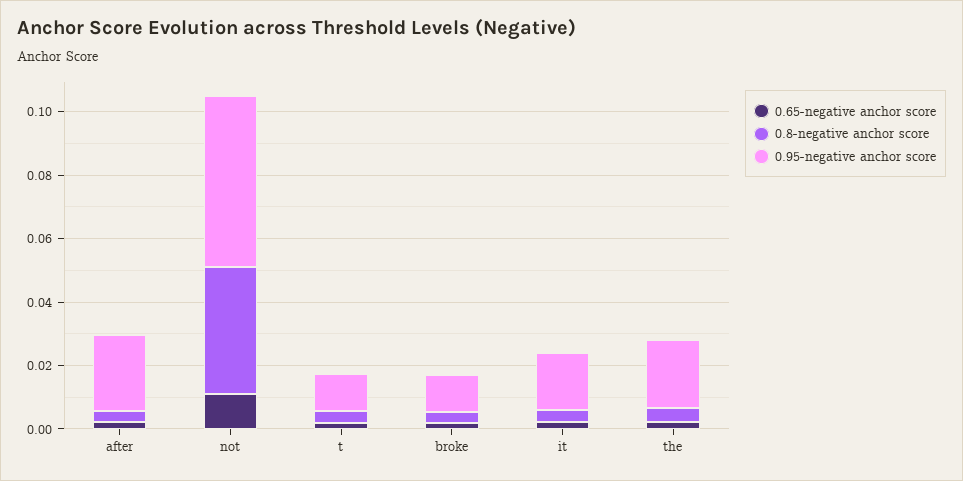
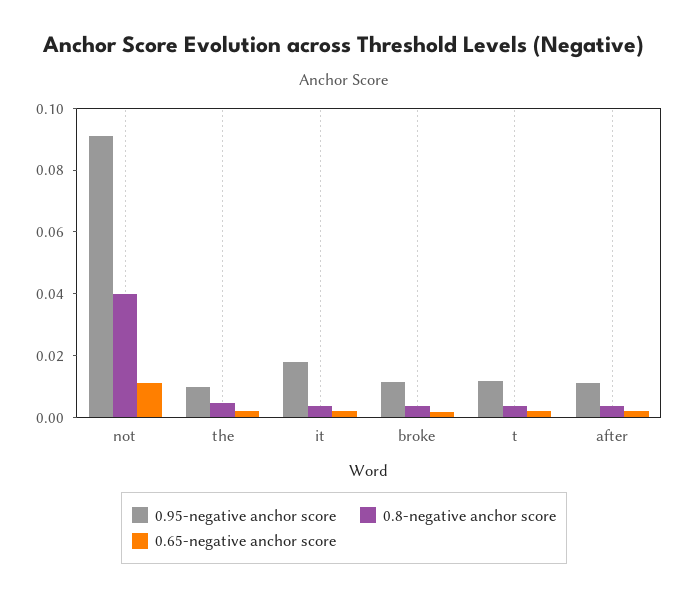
0.95-negative anchor score, after: 0.025 -> 0.01
0.95-negative anchor score, not: 0.055 -> 0.09
0.95-negative anchor score, the: 0.02 -> 0.01

